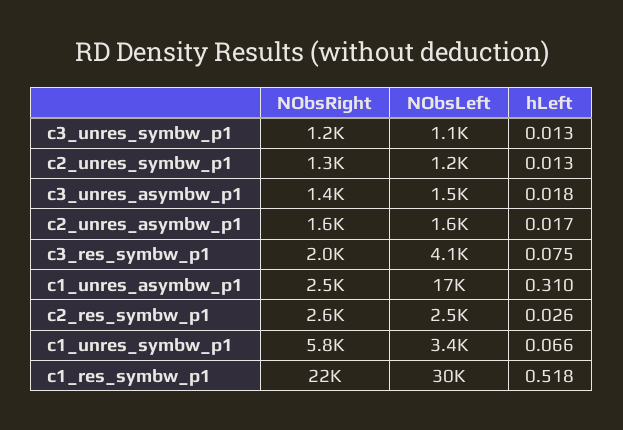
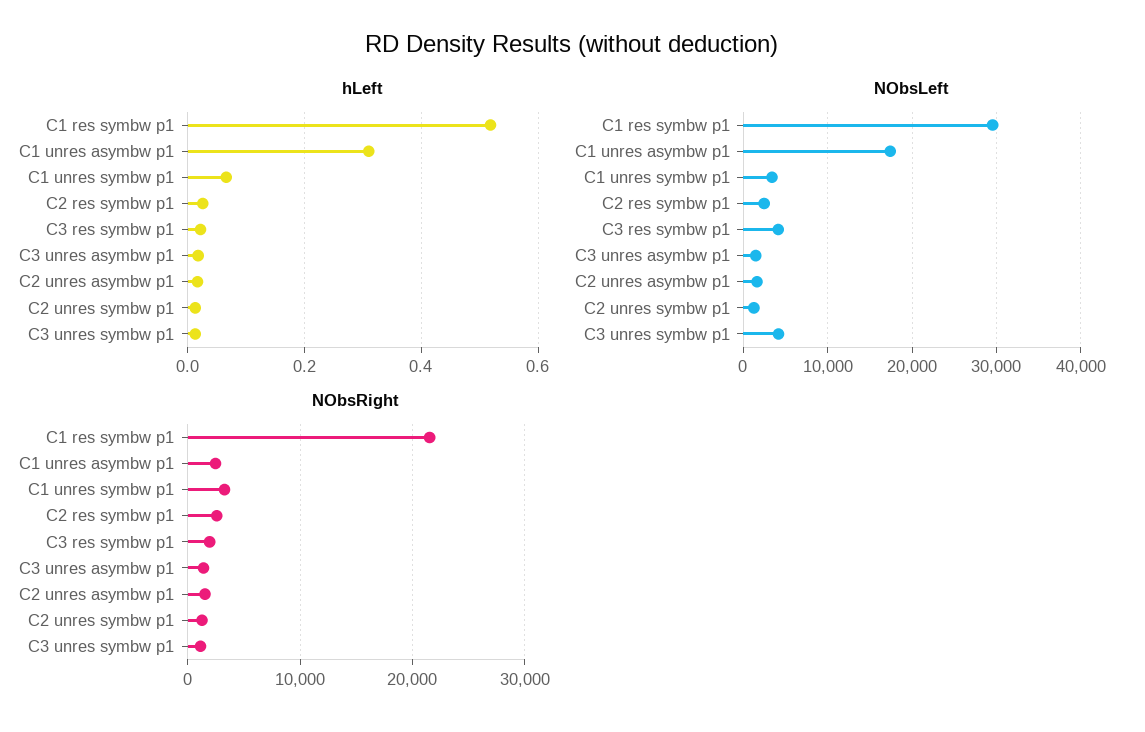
NObsLeft, c3_unres_symbw_p1: 1100 -> 4000
hLeft, c3_res_symbw_p1: 0.075 -> 0.02
NObsRight, c1_unres_symbw_p1: 5800 -> 3000

